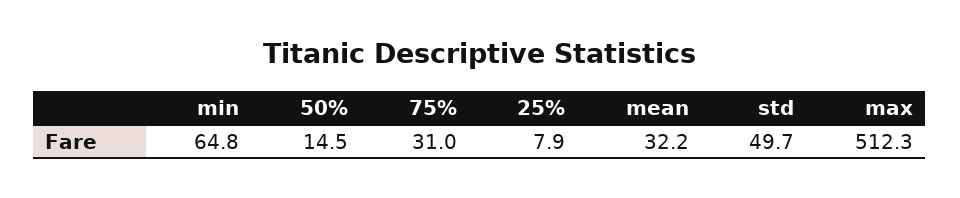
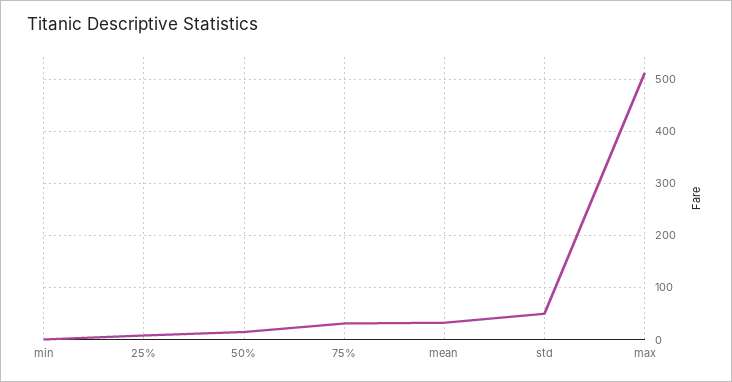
min: 64.8 -> 0

